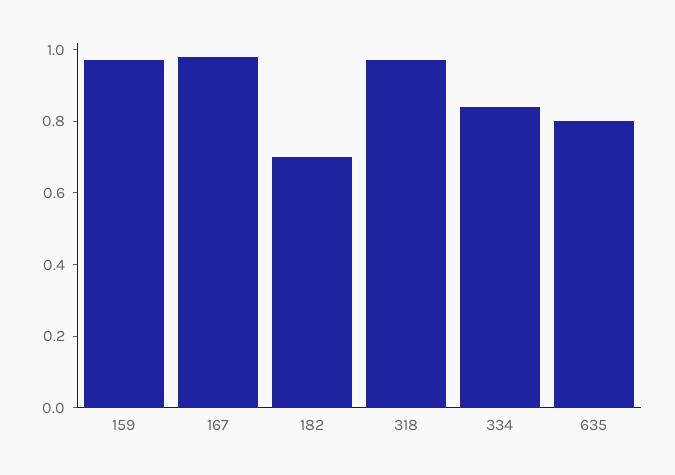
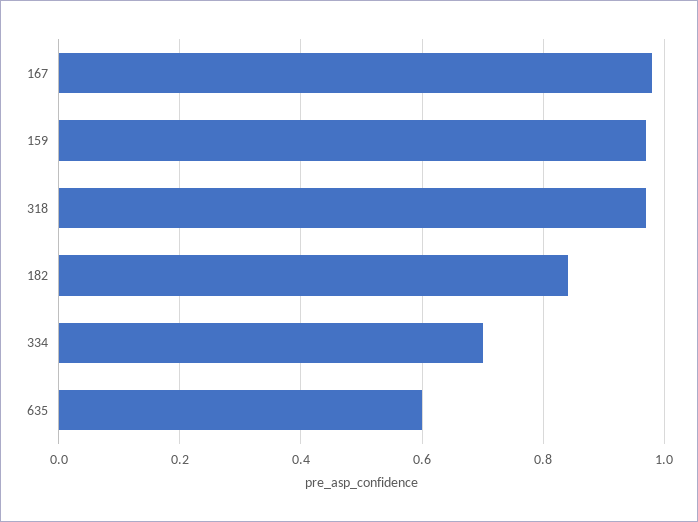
182: 0.7 -> 0.85
334: 0.85 -> 0.7
635: 0.8 -> 0.6

